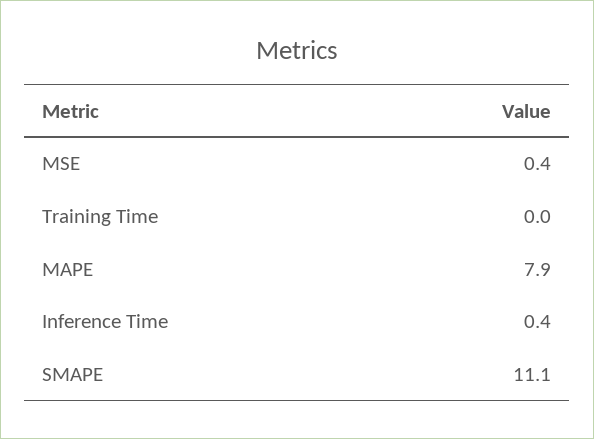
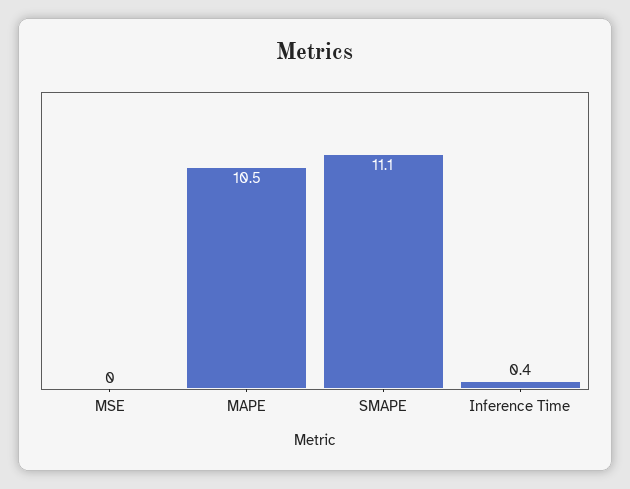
MSE: 0.4 -> 0
Training Time: 0 -> none
MAPE: 7.9 -> 10.5

